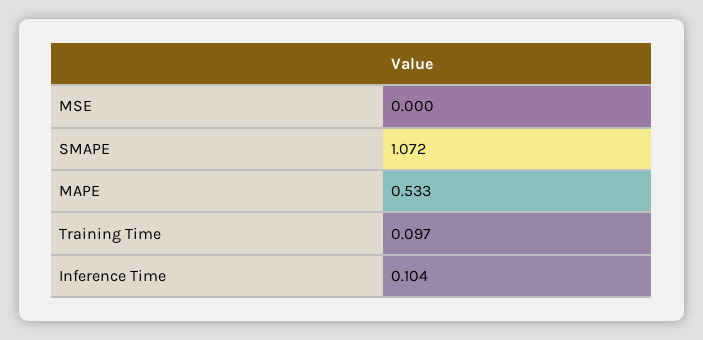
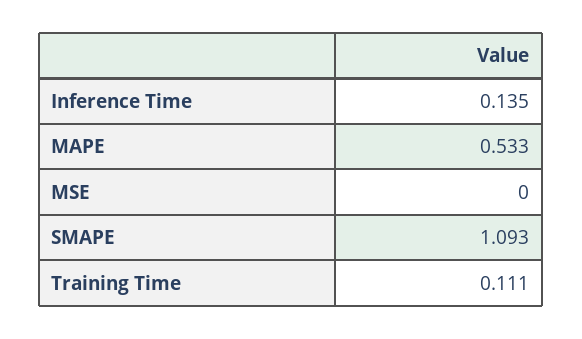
SMAPE: 1.072 -> 1.093
Training Time: 0.097 -> 0.111
Inference Time: 0.104 -> 0.135

